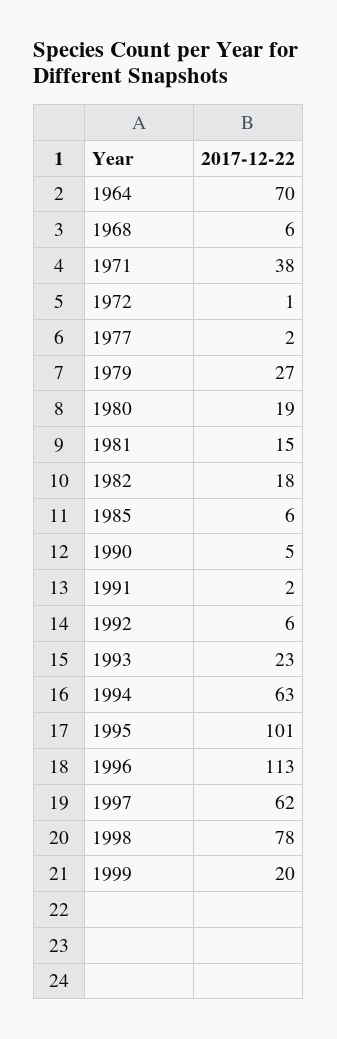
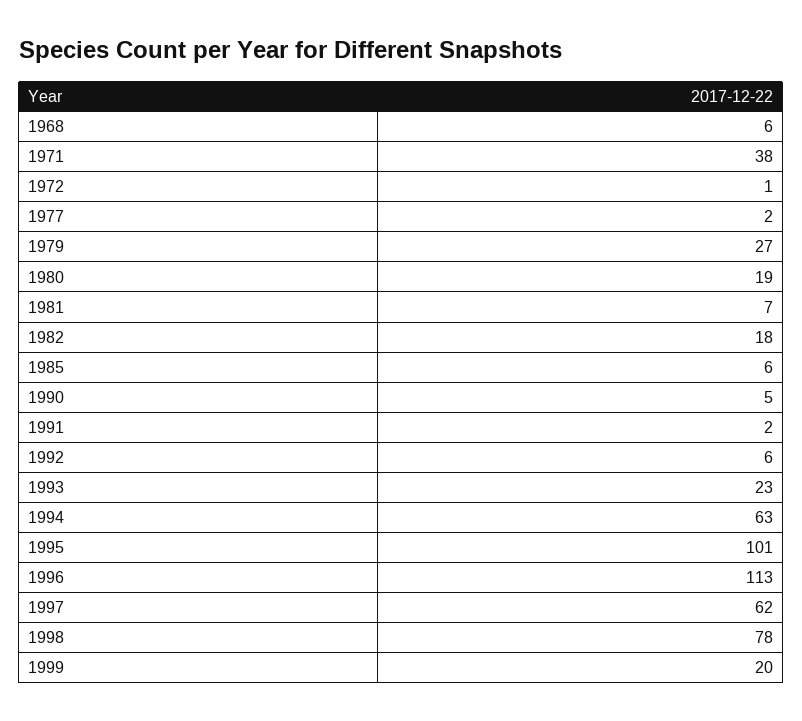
1964: 70 -> none
1981: 15 -> 7

